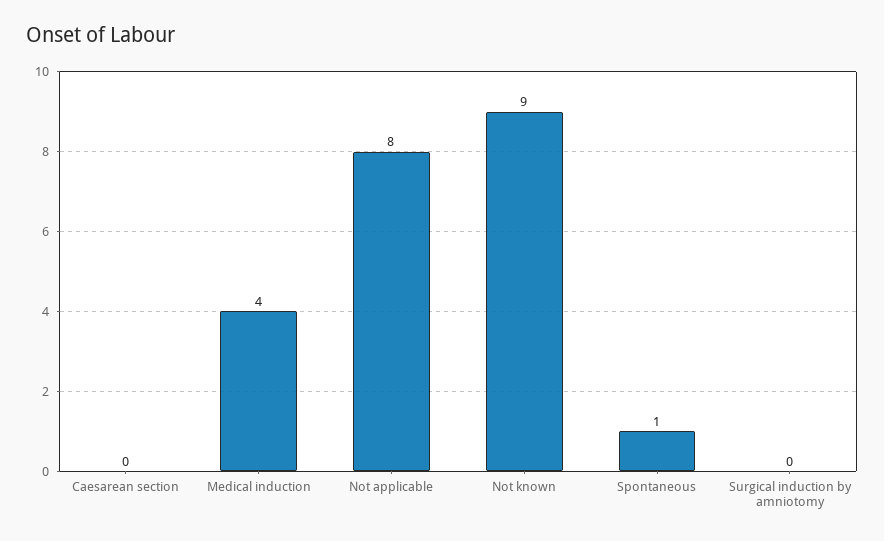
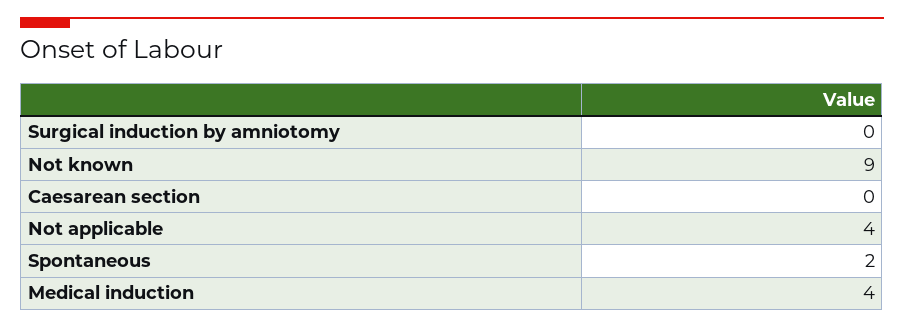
Not applicable: 8 -> 4
Spontaneous: 1 -> 2

